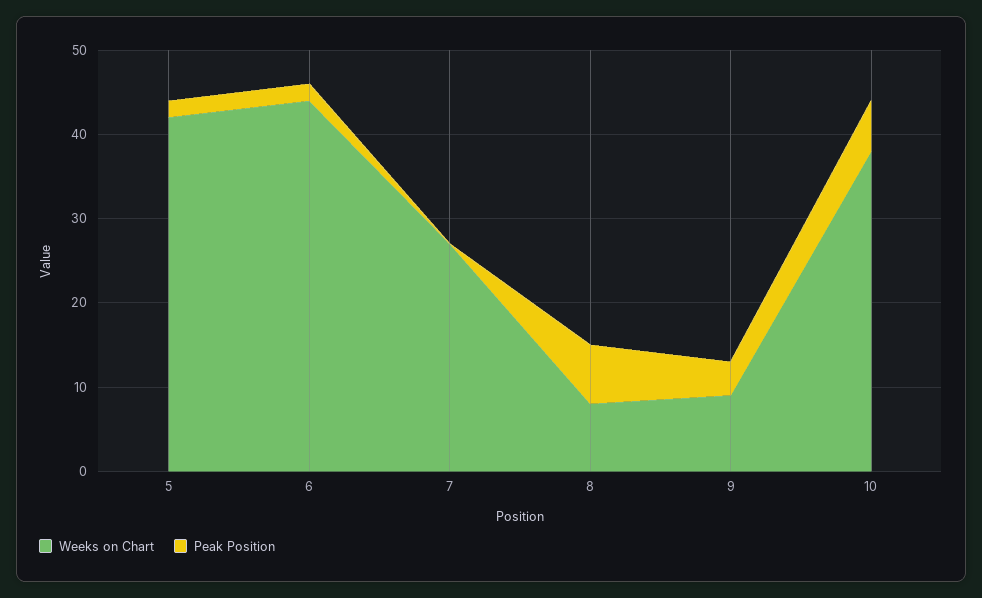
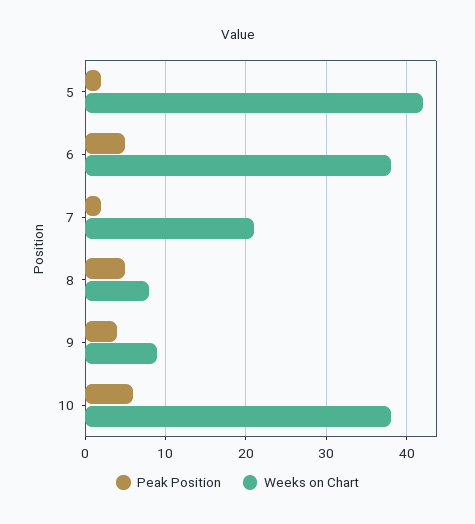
Weeks on Chart, 6: 44 -> 38
Peak Position, 6: 2 -> 5
Weeks on Chart, 7: 27 -> 21
Peak Position, 7: 0 -> 2
Peak Position, 8: 7 -> 5

